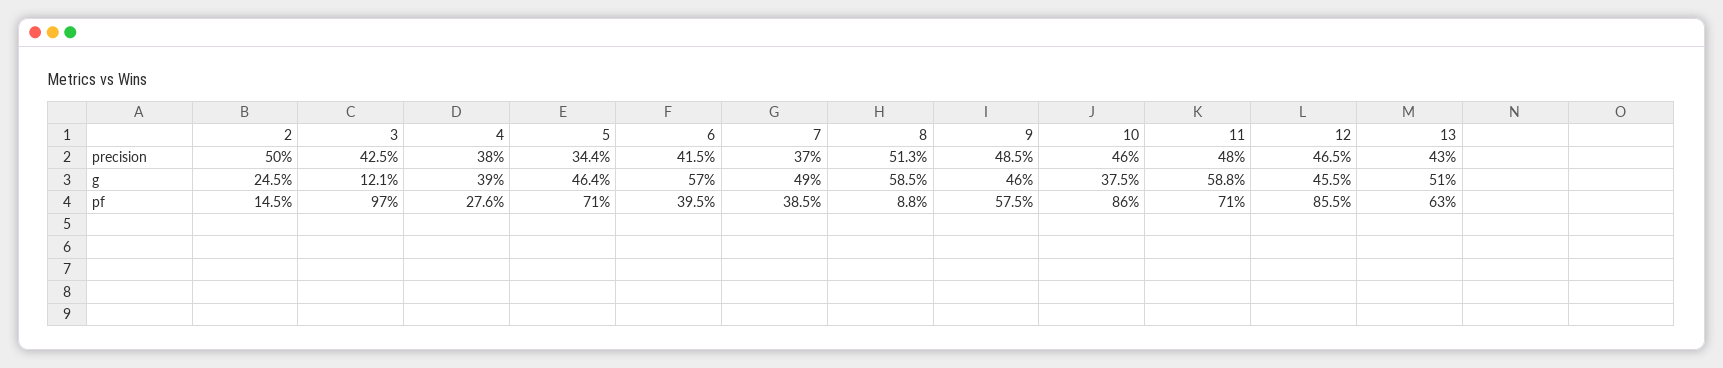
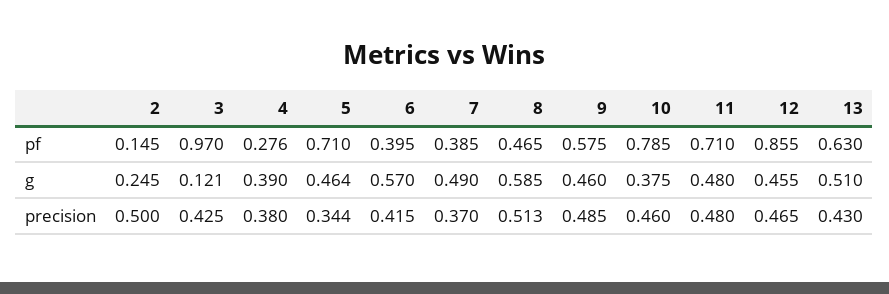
11, g: 0.588 -> 0.48
8, pf: 0.088 -> 0.465
10, pf: 0.86 -> 0.785

